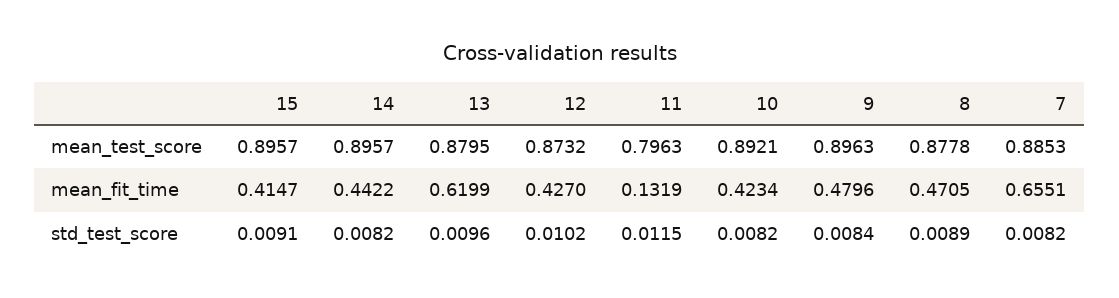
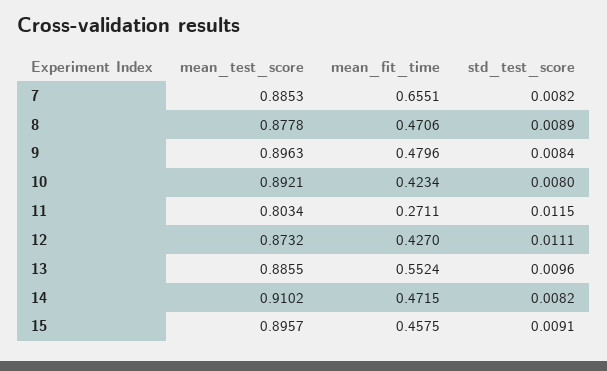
14, mean_test_score: 0.8957 -> 0.9102
13, mean_test_score: 0.8795 -> 0.8855
11, mean_test_score: 0.7963 -> 0.8034
15, mean_fit_time: 0.4147 -> 0.4575
14, mean_fit_time: 0.4422 -> 0.4715
13, mean_fit_time: 0.6199 -> 0.5524
11, mean_fit_time: 0.1319 -> 0.2711
8, mean_fit_time: 0.4705 -> 0.4706
12, std_test_score: 0.0102 -> 0.0111
10, std_test_score: 0.0082 -> 0.008

